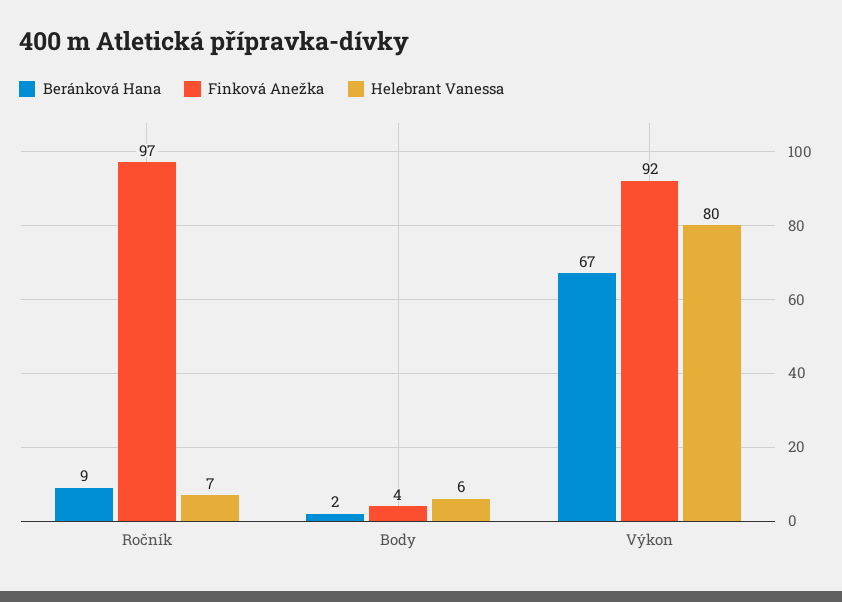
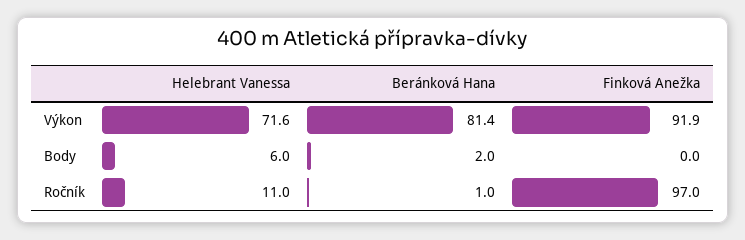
Beránková Hana, Ročník: 9 -> 1
Helebrant Vanessa, Ročník: 7 -> 11
Finková Anežka, Body: 4 -> 0
Beránková Hana, Výkon: 67 -> 81.4
Helebrant Vanessa, Výkon: 80 -> 71.6

